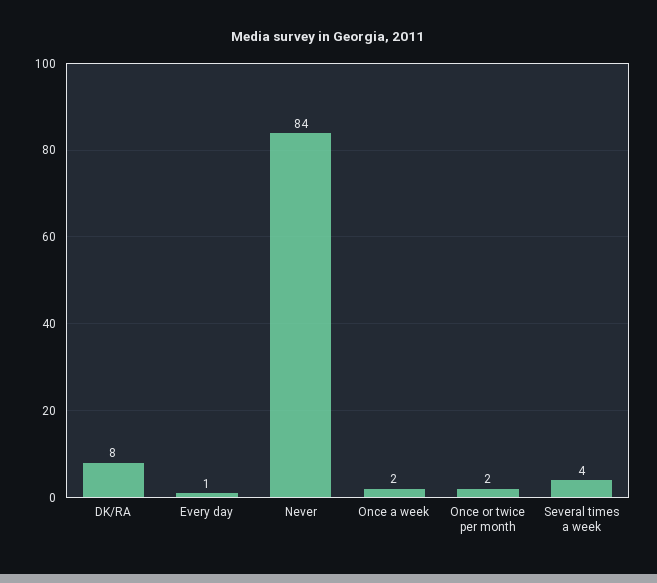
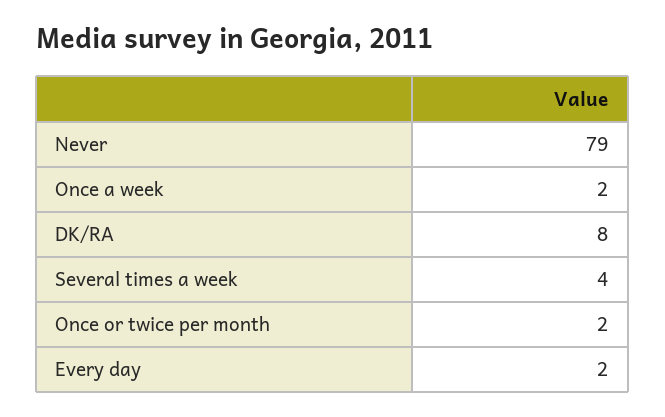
Every day: 1 -> 2
Never: 84 -> 79

